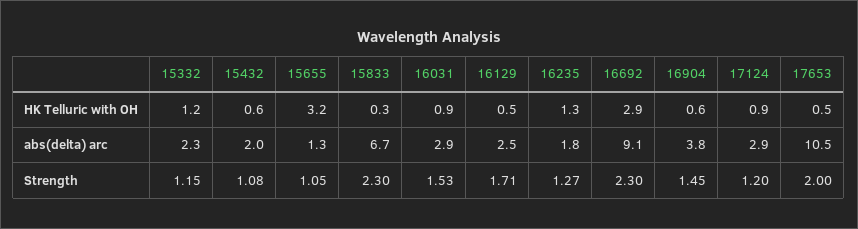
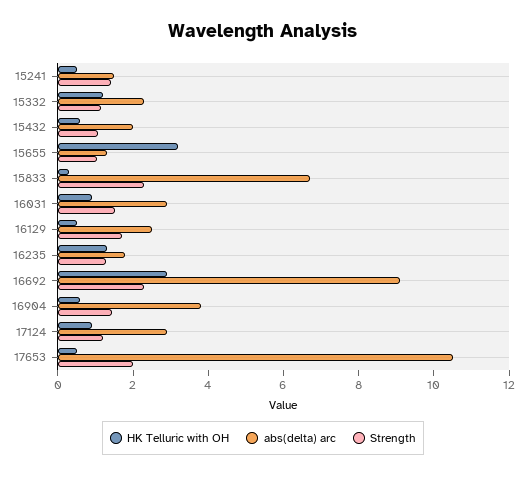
HK Telluric with OH, 15241: none -> 0.5
abs(delta) arc, 15241: none -> 1.5
Strength, 15241: none -> 1.5

